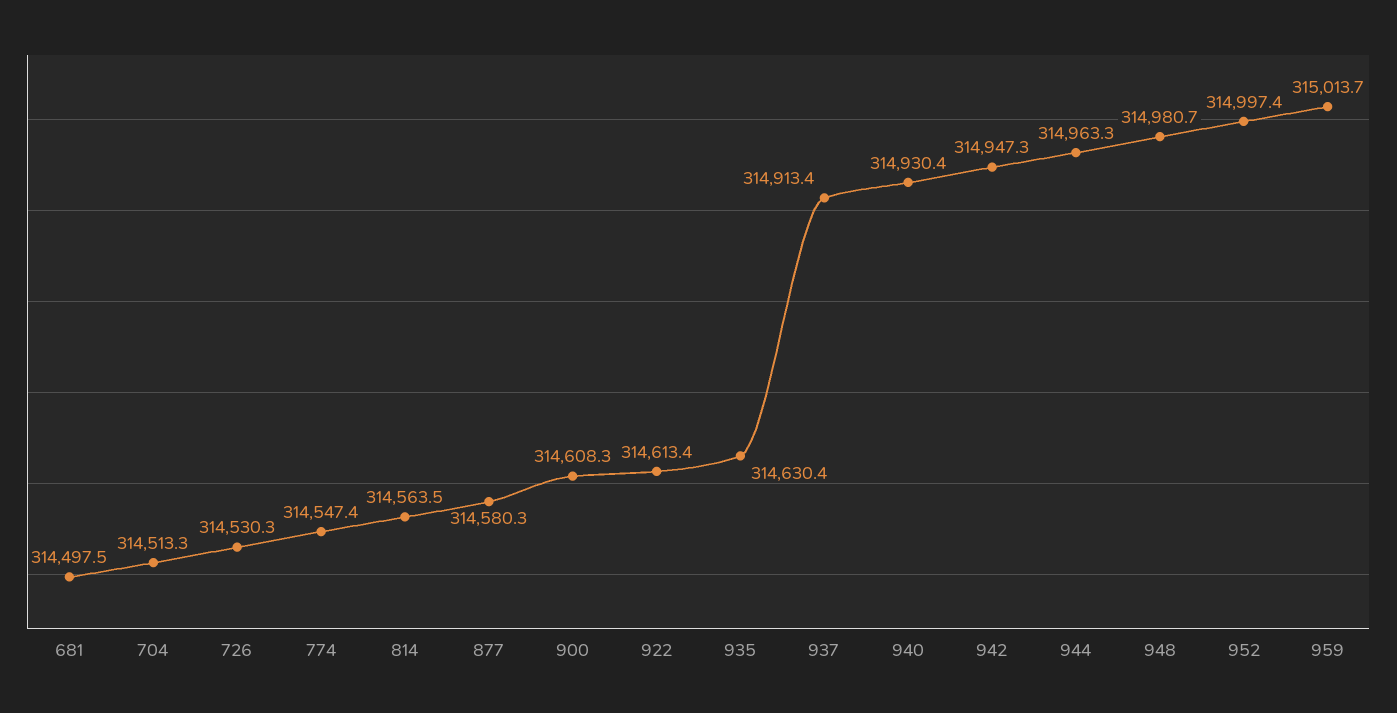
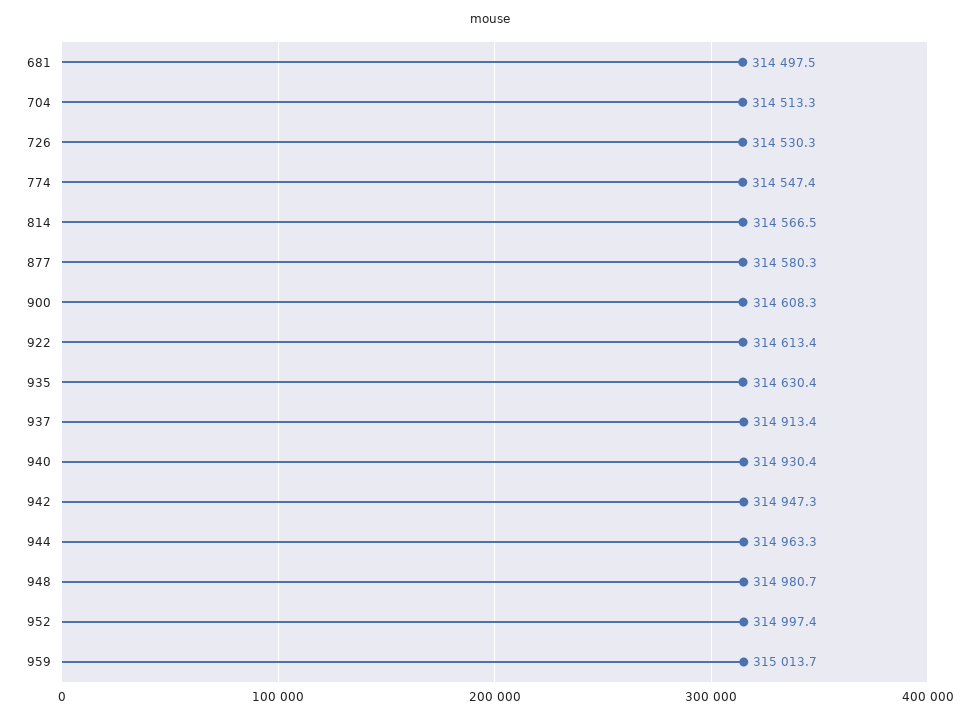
814: 314563.5 -> 314566.5

